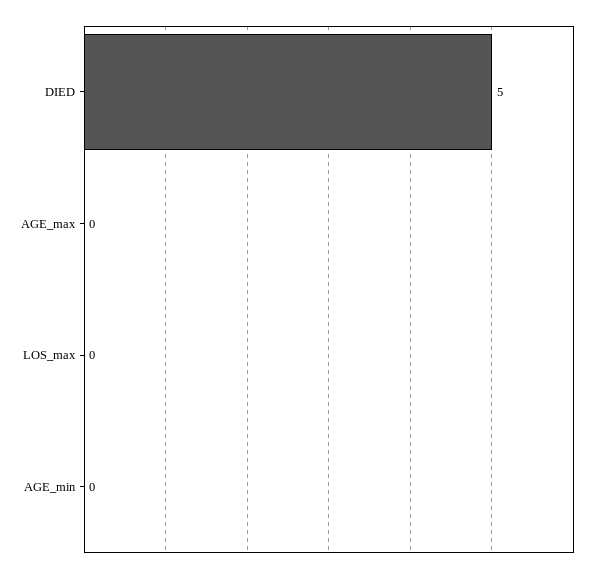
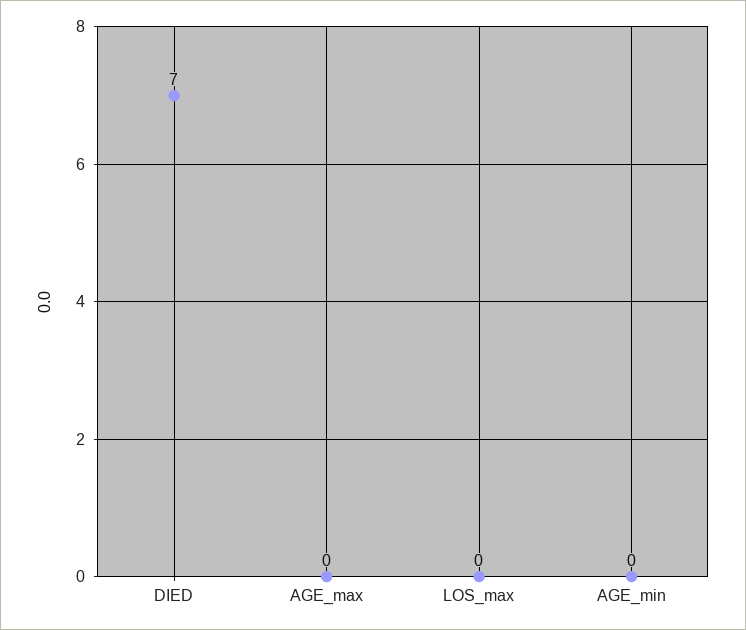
DIED: 5 -> 7

